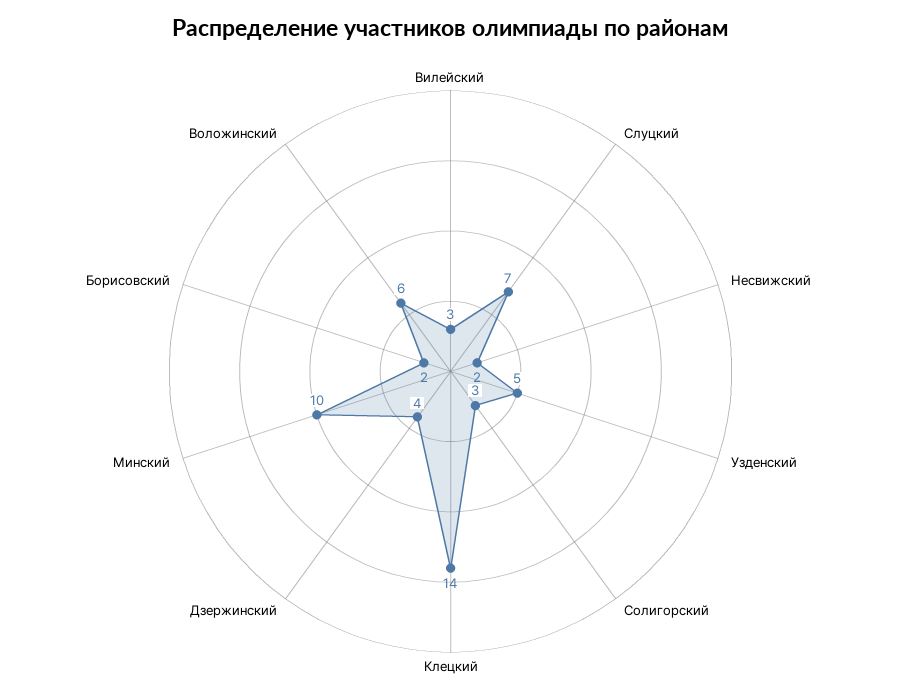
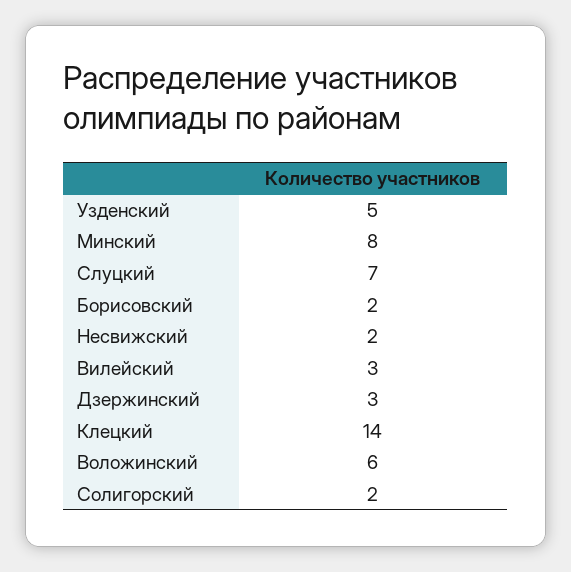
Солигорский: 3 -> 2
Дзержинский: 4 -> 3
Минский: 10 -> 8

